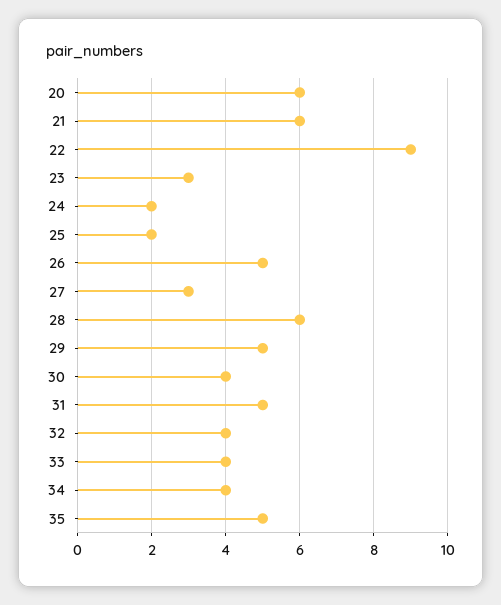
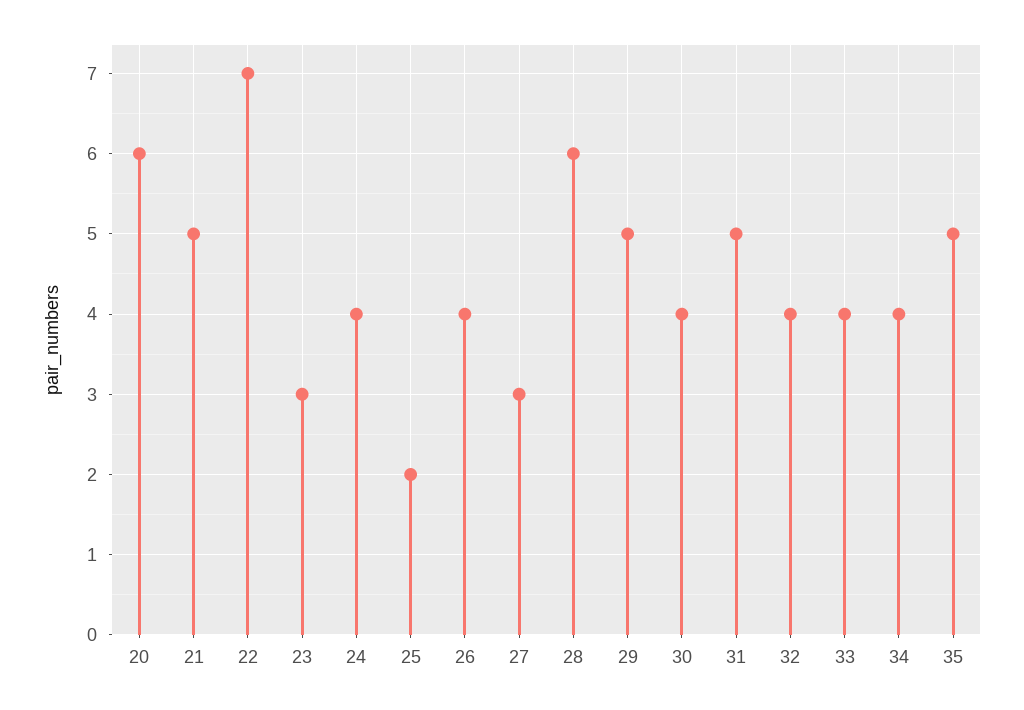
21: 6 -> 5
22: 9 -> 7
24: 2 -> 4
26: 5 -> 4

